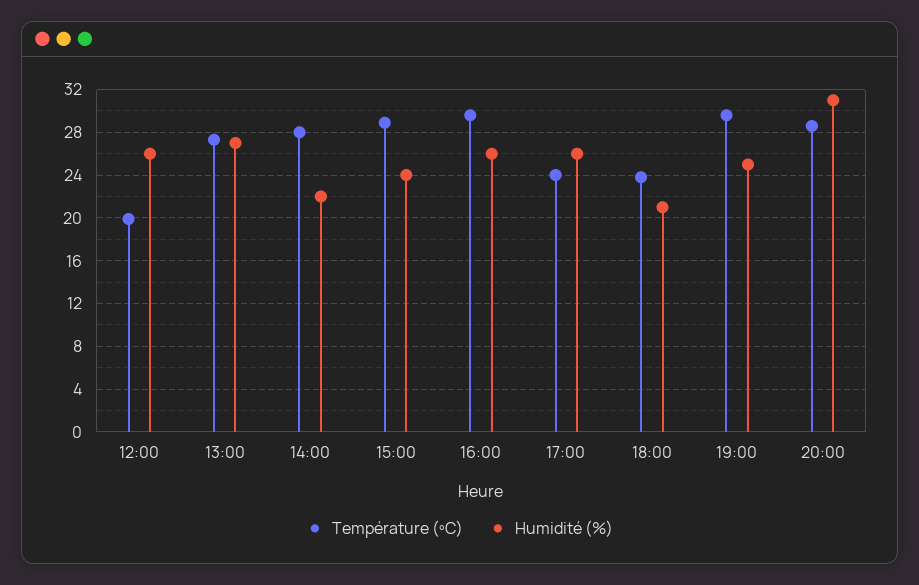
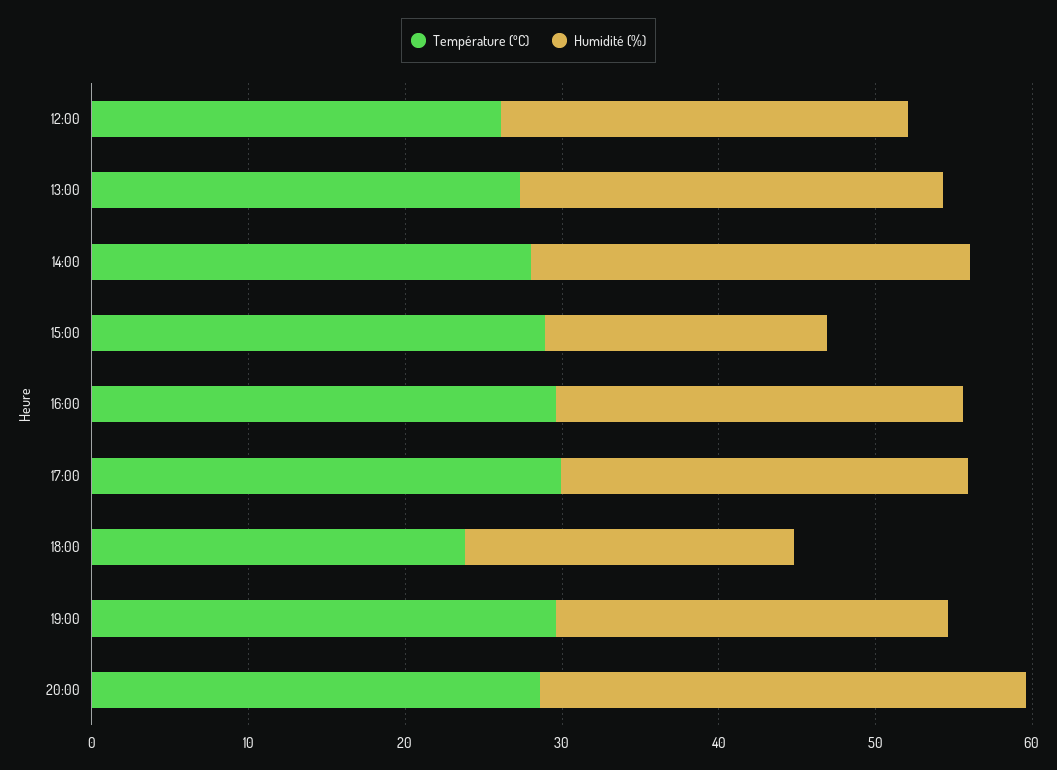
Température (ºC), 12:00: 20 -> 26
Humidité (%), 14:00: 22 -> 28
Humidité (%), 15:00: 24 -> 18
Température (ºC), 17:00: 24 -> 30

